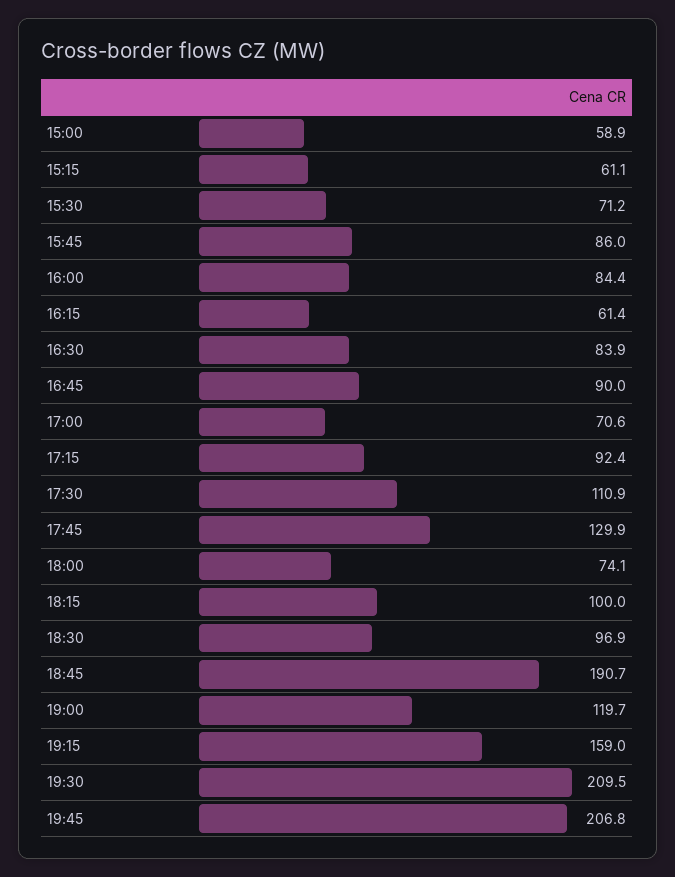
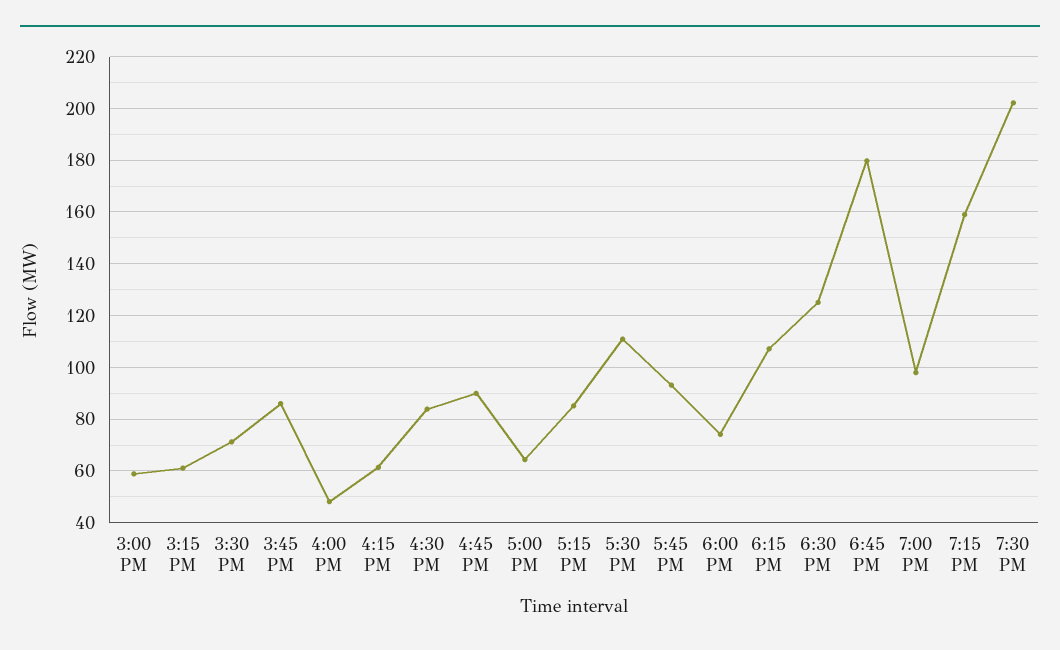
16:00: 84.4 -> 47.5
17:00: 70.6 -> 65
17:15: 92.4 -> 85
17:45: 129.9 -> 92.5
18:15: 100 -> 107.5
18:30: 96.9 -> 125
18:45: 190.7 -> 180
19:00: 119.7 -> 97.5
19:30: 209.5 -> 202.5
19:45: 206.8 -> none

